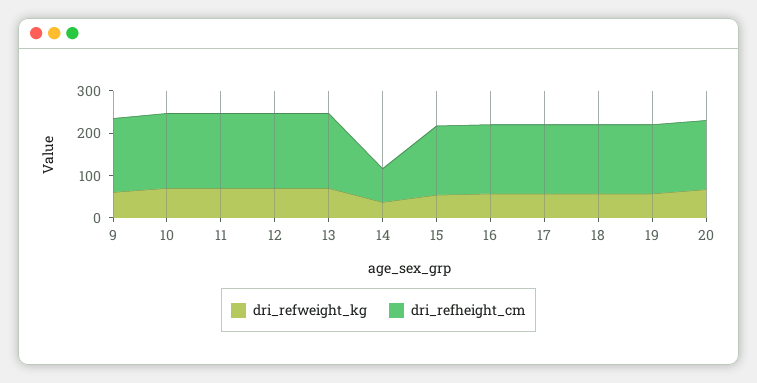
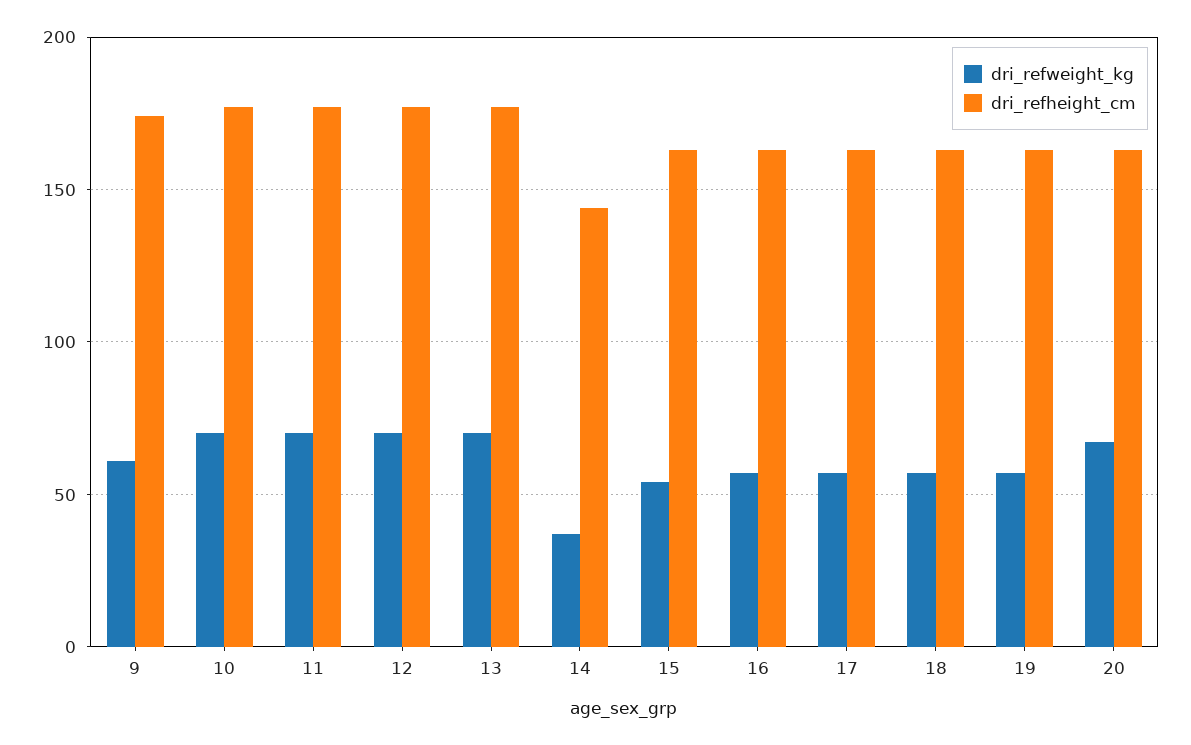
dri_refheight_cm, 14: 80 -> 145

